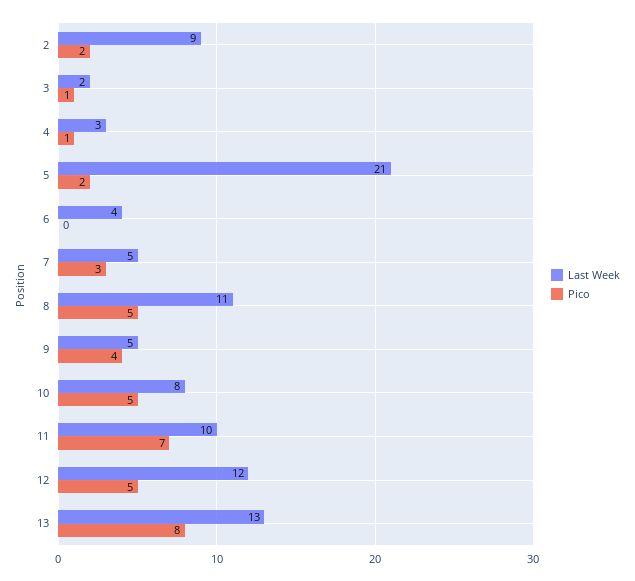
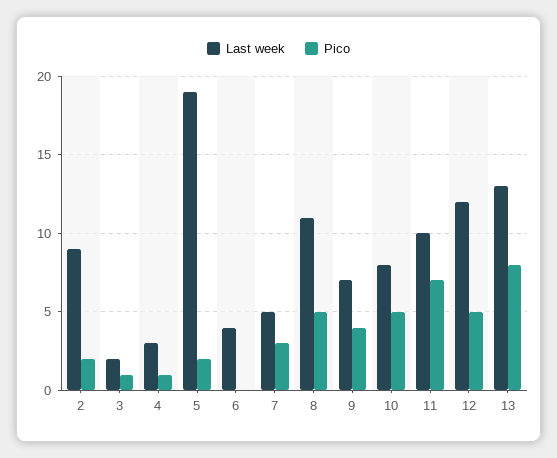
Last Week, 5: 21 -> 19
Last Week, 9: 5 -> 7

